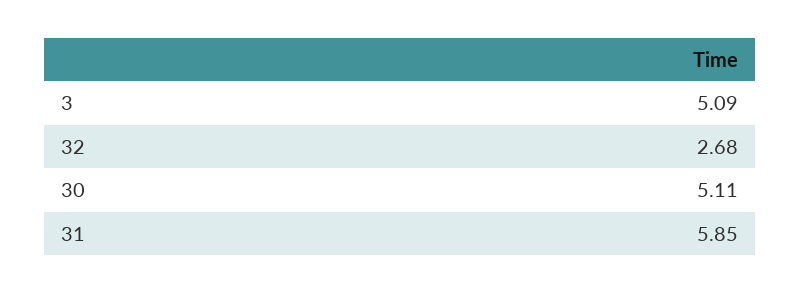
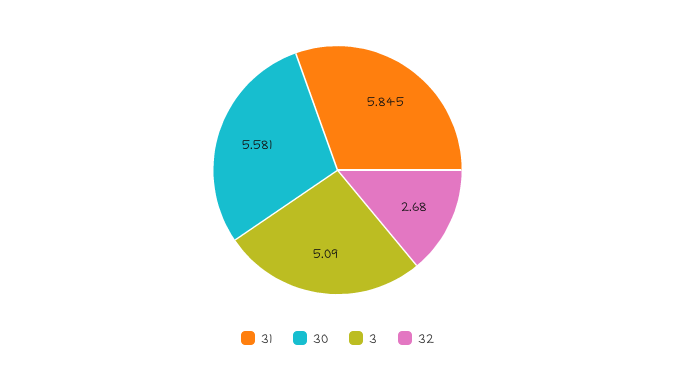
30: 5.11 -> 5.581

